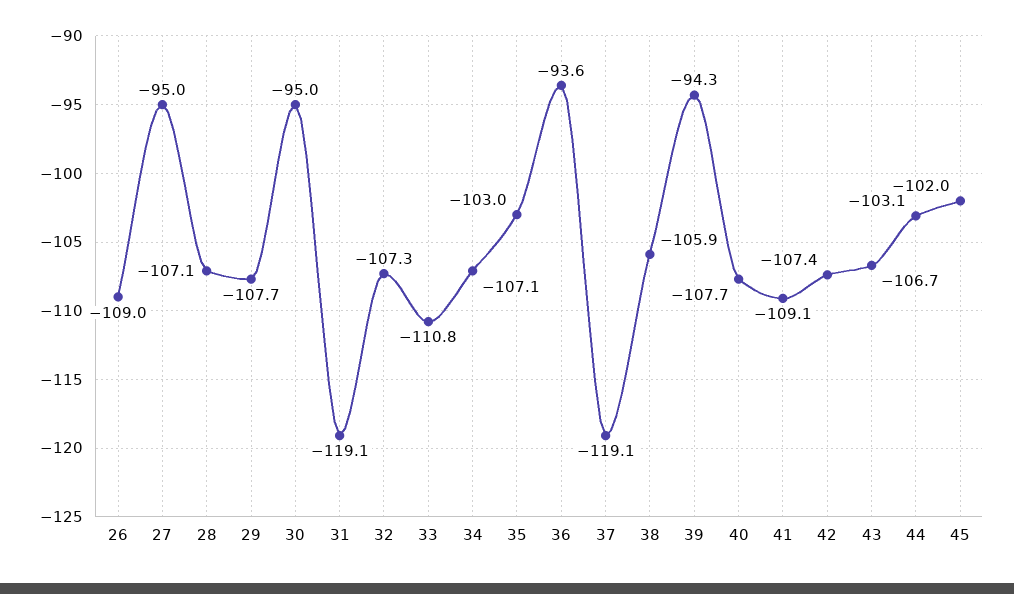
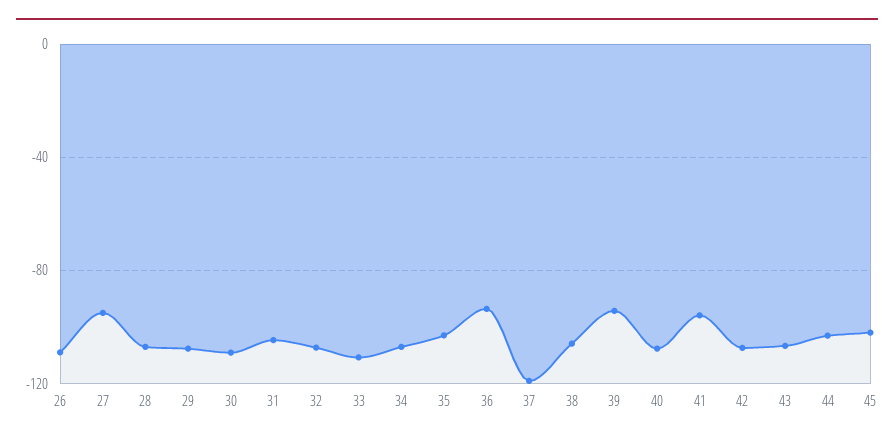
30: -95 -> -110
31: -119.1 -> -105
41: -109.1 -> -95

